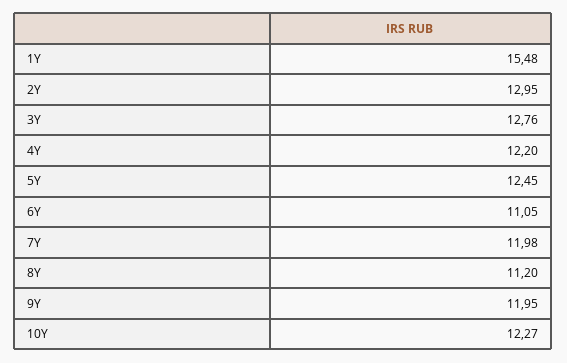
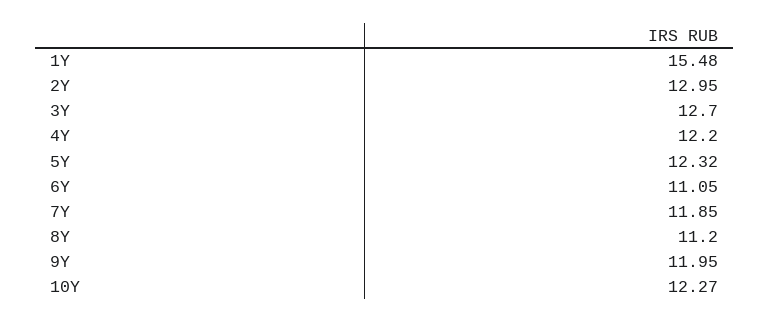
3Y: 12.76 -> 12.7
5Y: 12.45 -> 12.32
7Y: 11.98 -> 11.85

